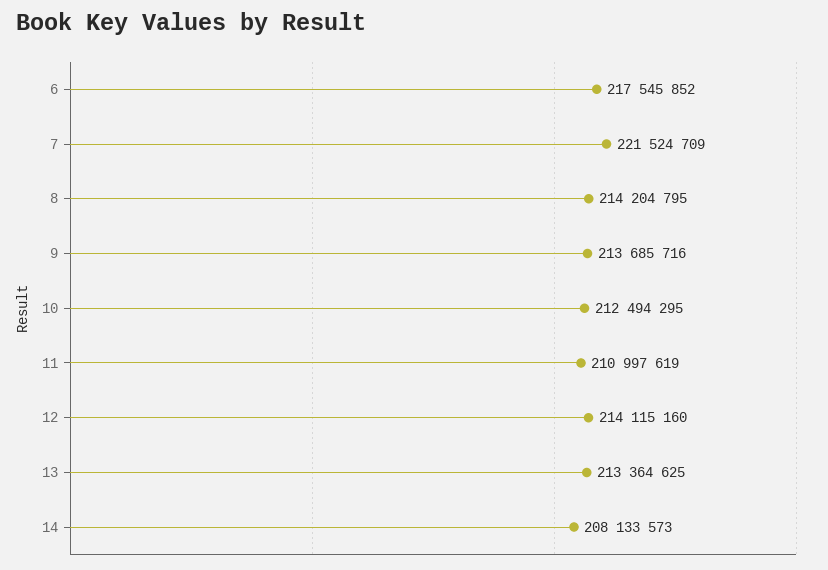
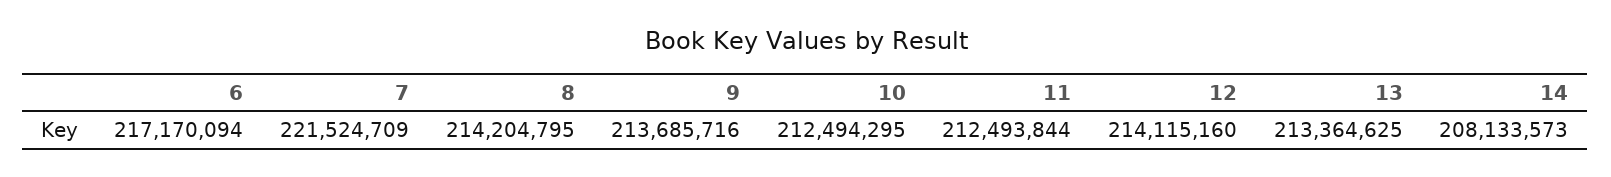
6: 217545852 -> 217170094
11: 210997619 -> 212493844

